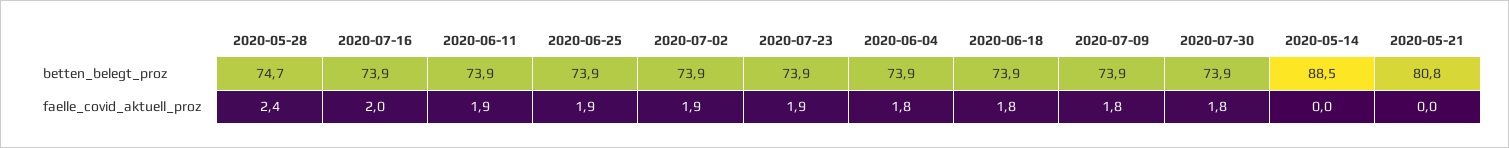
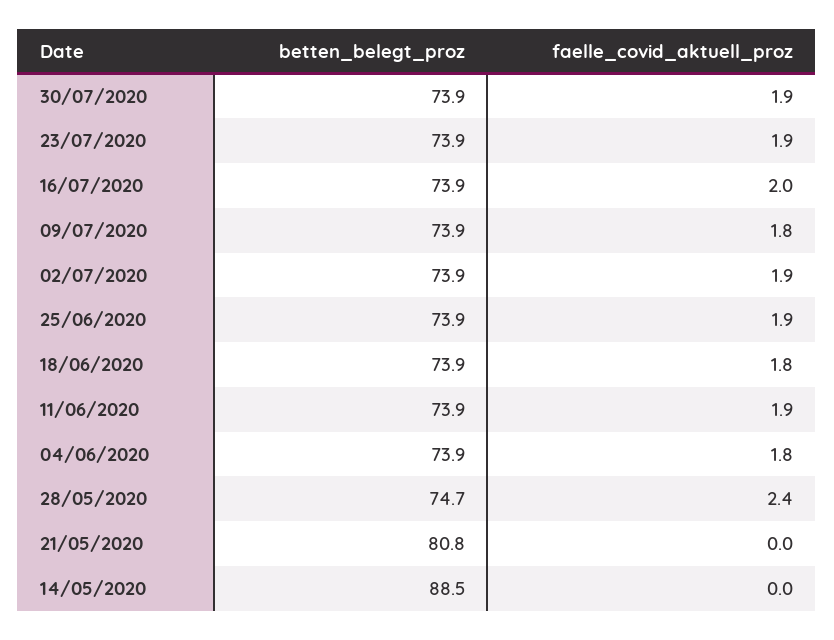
2020-07-30, faelle_covid_aktuell_proz: 1.8 -> 1.9

